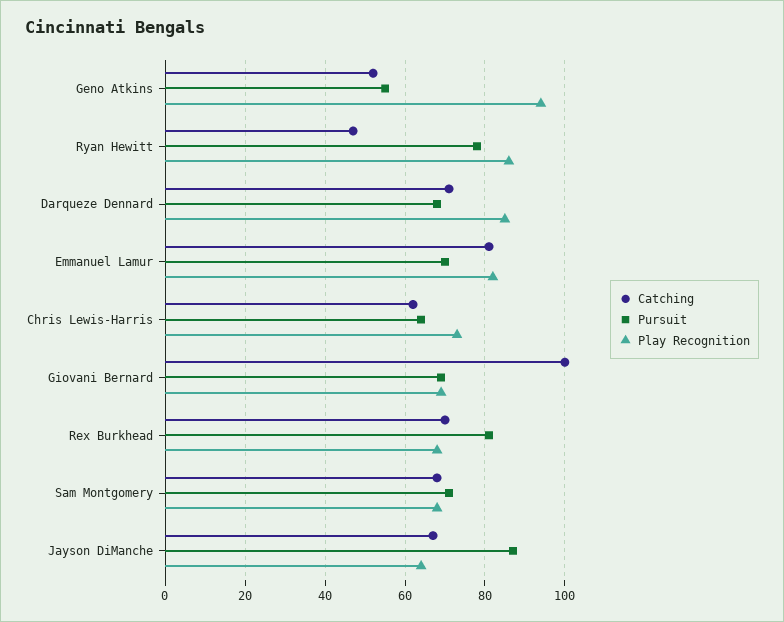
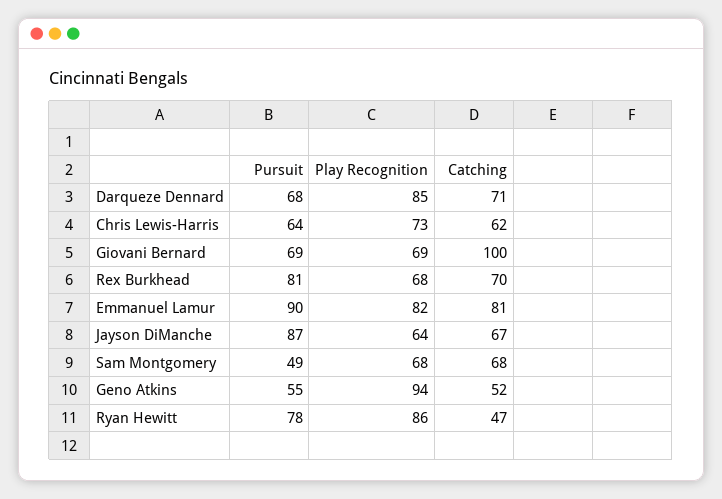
Pursuit, Emmanuel Lamur: 70 -> 90
Pursuit, Sam Montgomery: 70 -> 49

